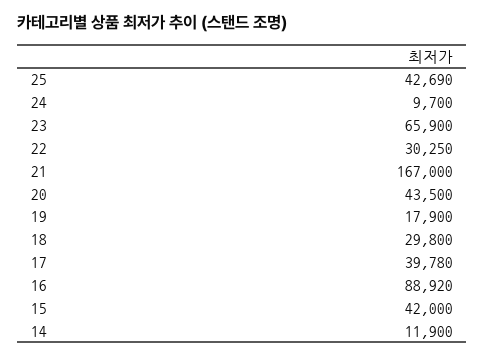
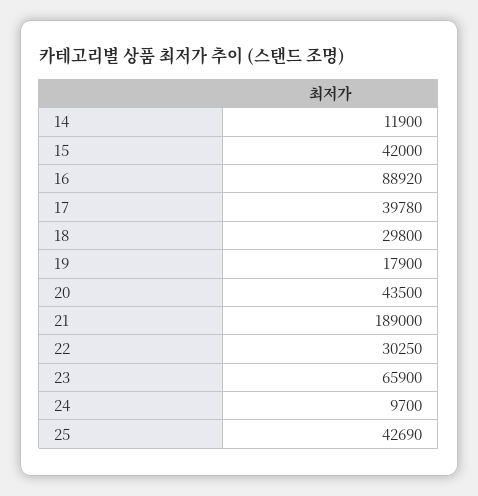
21: 167000 -> 189000

